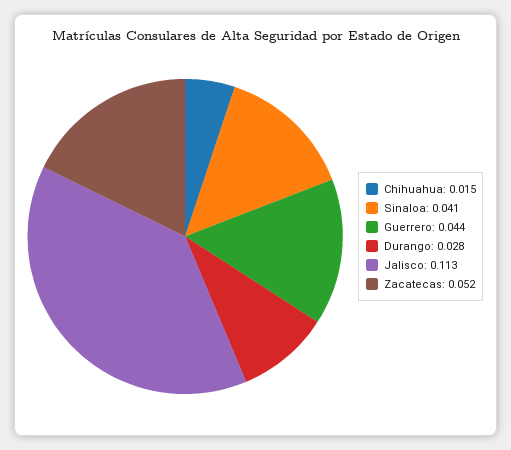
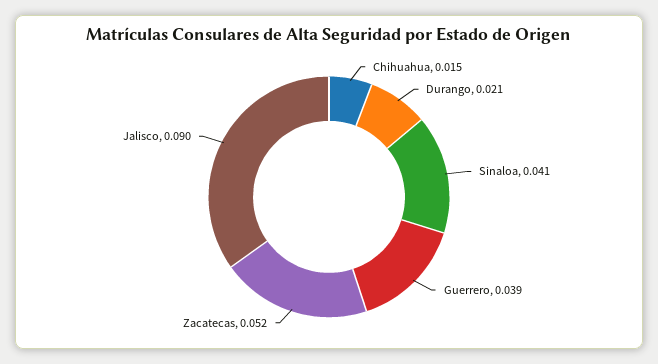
Guerrero: 0.044 -> 0.039
Durango: 0.028 -> 0.021
Jalisco: 0.113 -> 0.09

